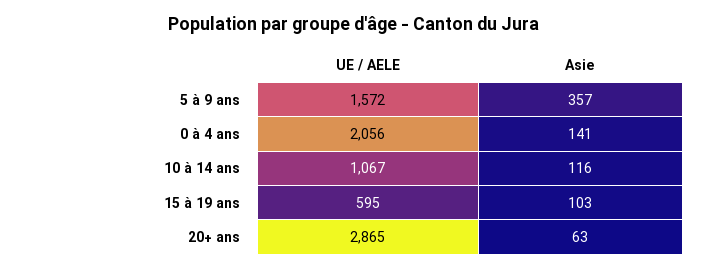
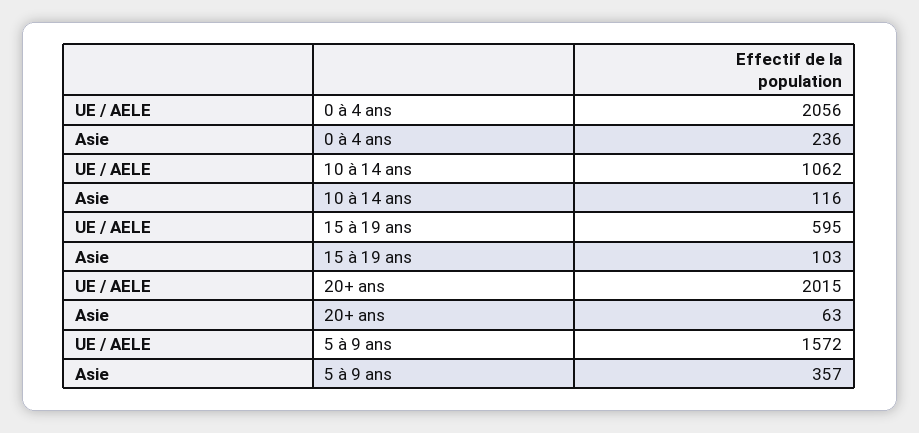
Asie, 0 à 4 ans: 141 -> 236
UE / AELE, 10 à 14 ans: 1067 -> 1062
UE / AELE, 20+ ans: 2865 -> 2015

